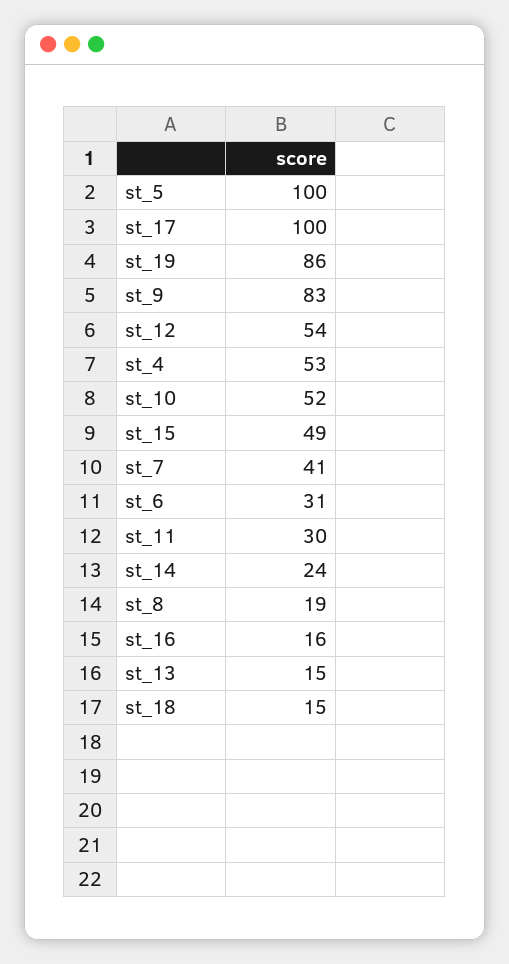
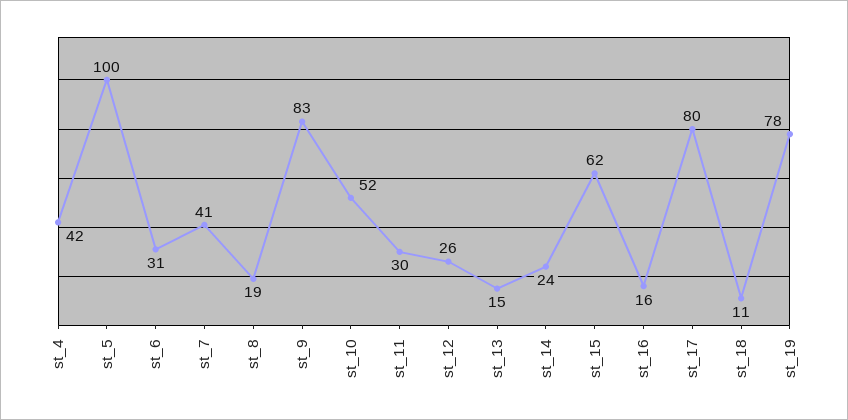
st_17: 100 -> 80
st_19: 86 -> 78
st_12: 54 -> 26
st_4: 53 -> 42
st_15: 49 -> 62
st_18: 15 -> 11

